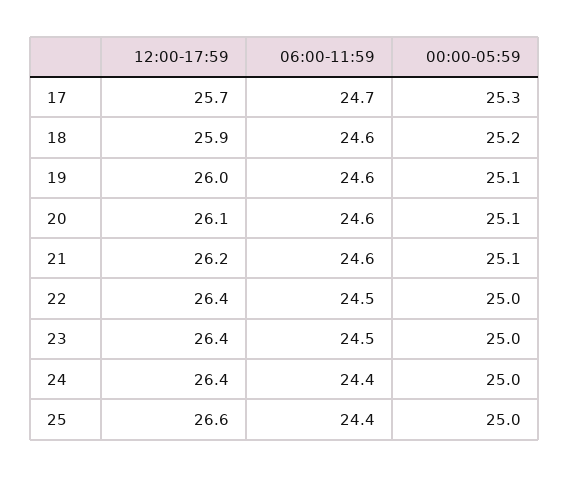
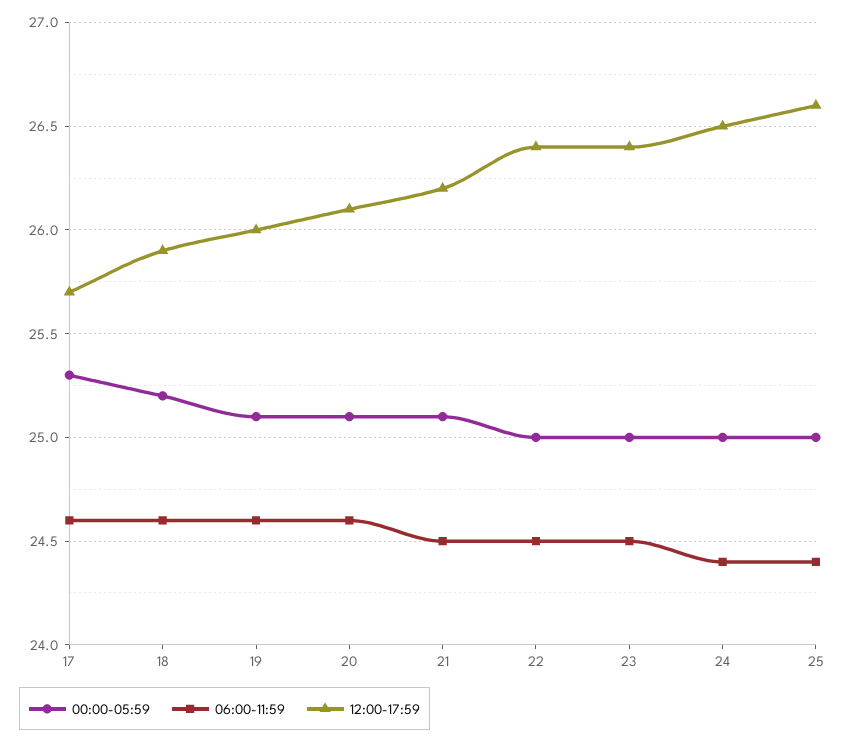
06:00-11:59, 17: 24.7 -> 24.6
06:00-11:59, 21: 24.6 -> 24.5
12:00-17:59, 24: 26.4 -> 26.5

